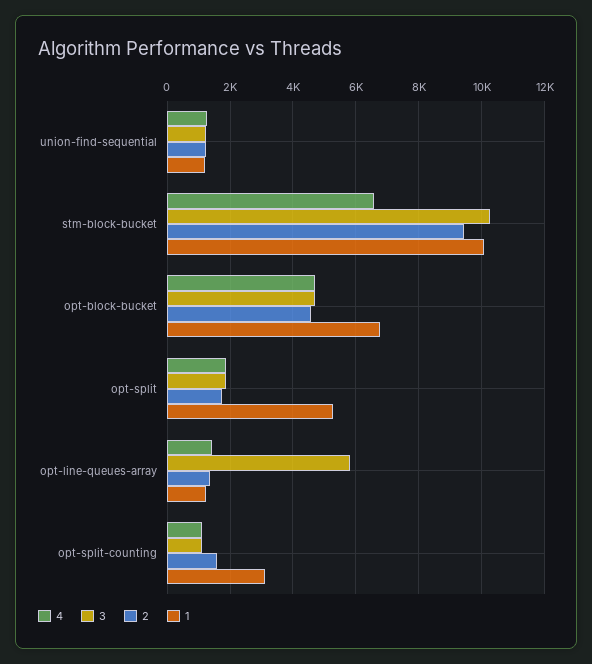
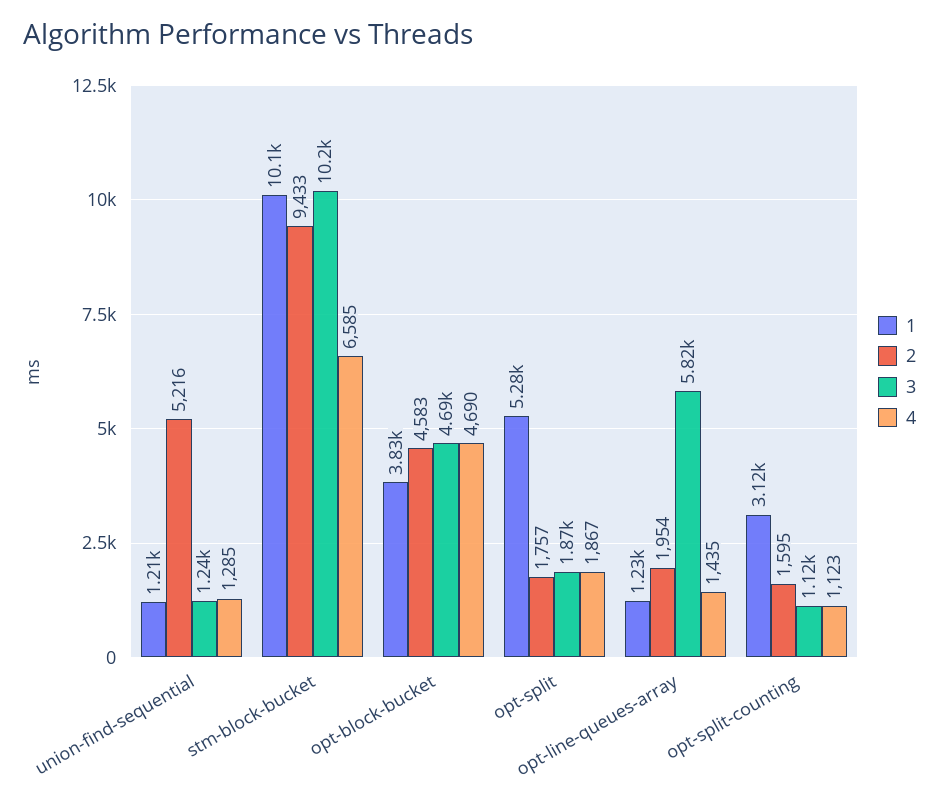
2, union-find-sequential: 1200 -> 5216
1, opt-block-bucket: 6800 -> 3830
2, opt-line-queues-array: 1400 -> 1954

